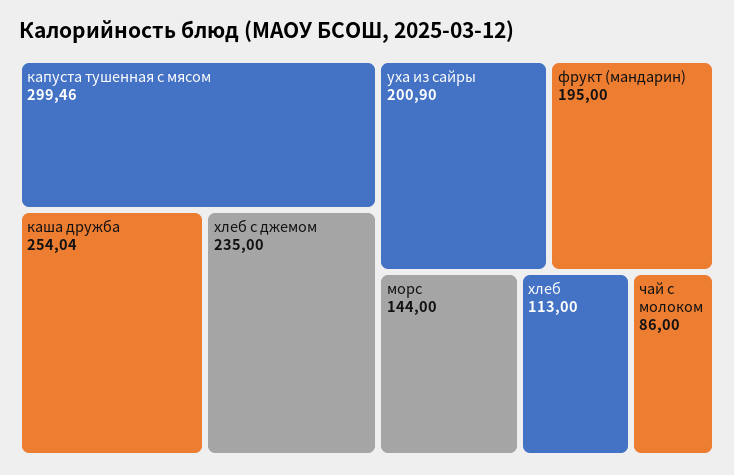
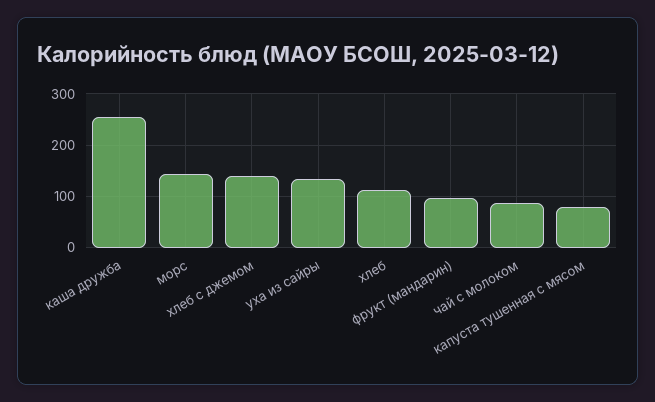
капуста тушенная с мясом: 299.46 -> 80
хлеб с джемом: 235 -> 140
уха из сайры: 200.9 -> 140
фрукт (мандарин): 195 -> 100

